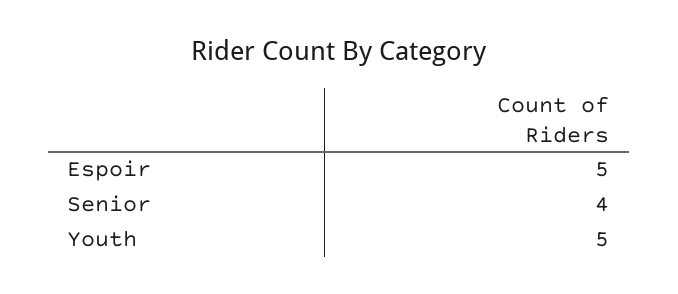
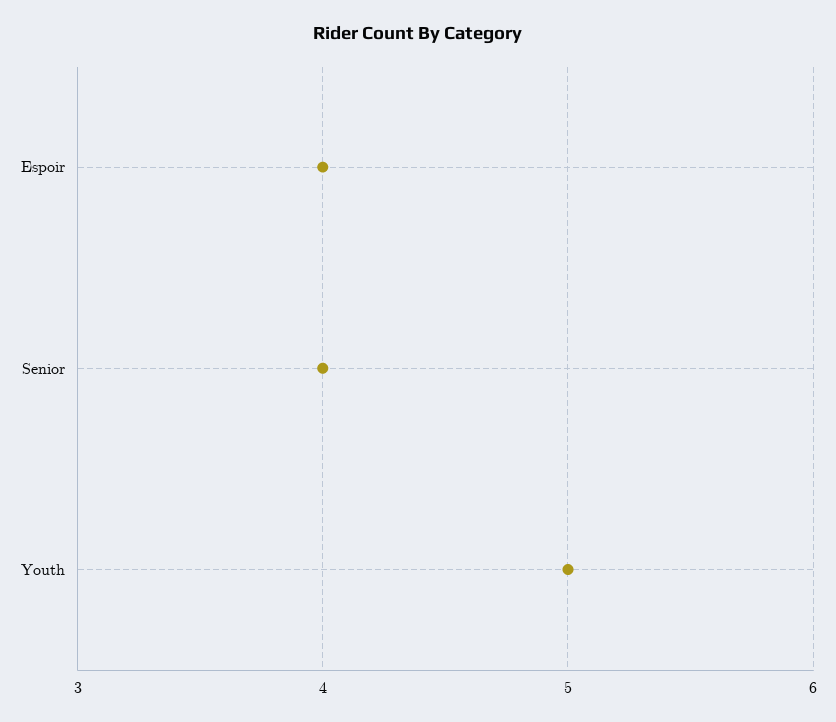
Espoir: 5 -> 4

